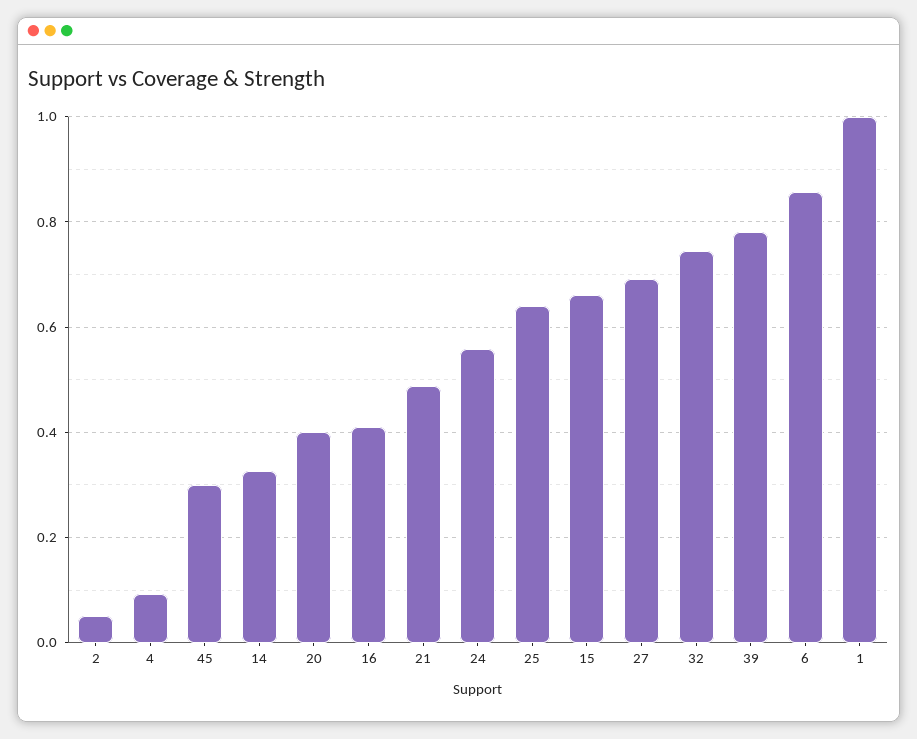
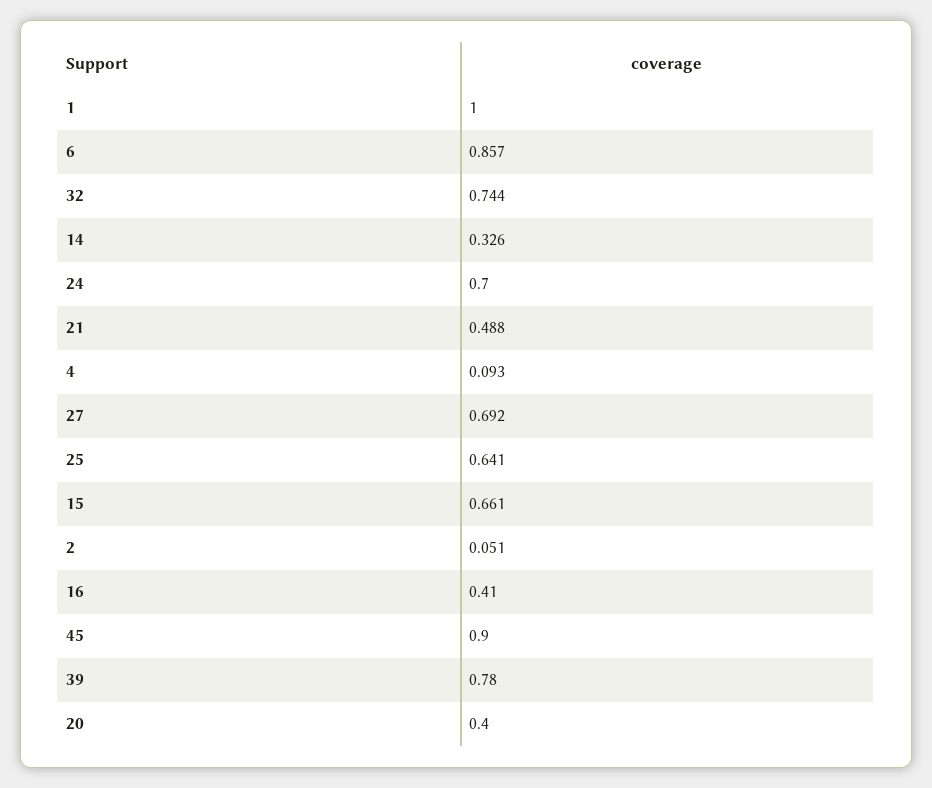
45: 0.3 -> 0.9
24: 0.56 -> 0.7

